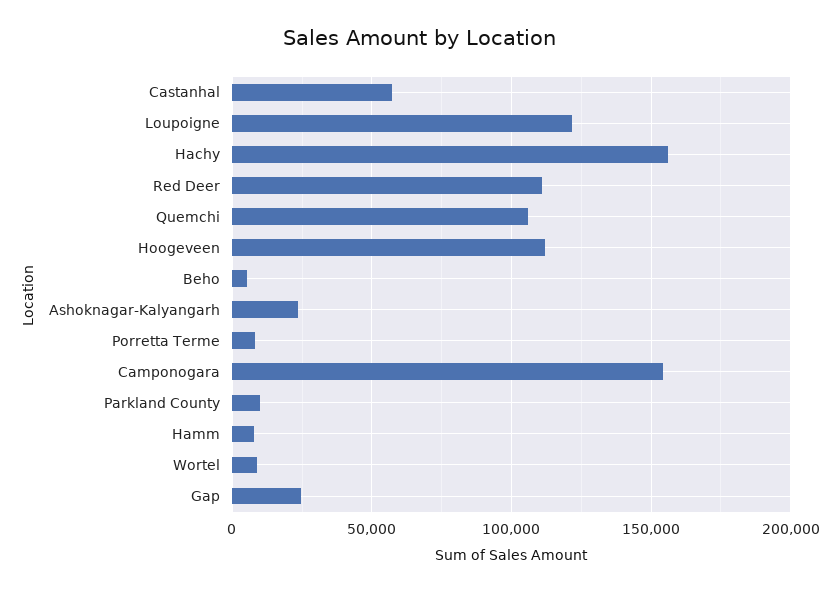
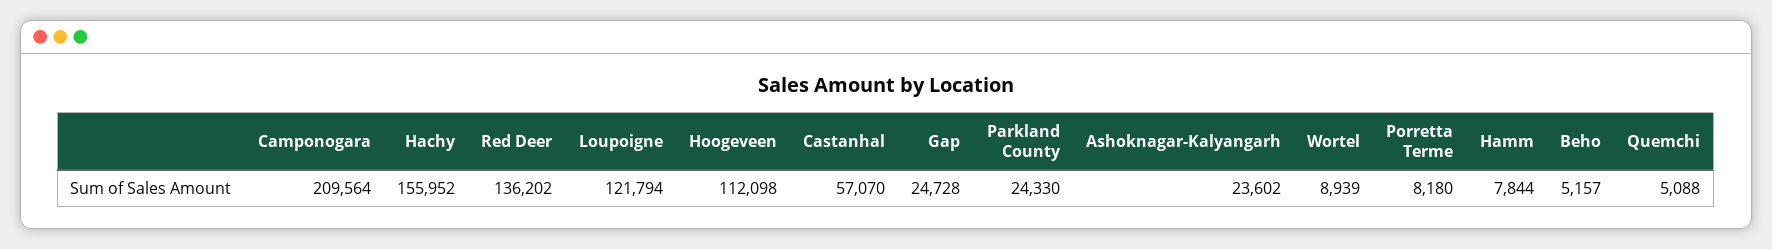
Red Deer: 110000 -> 136202
Quemchi: 105000 -> 5088
Camponogara: 155000 -> 209564
Parkland County: 10000 -> 24330

